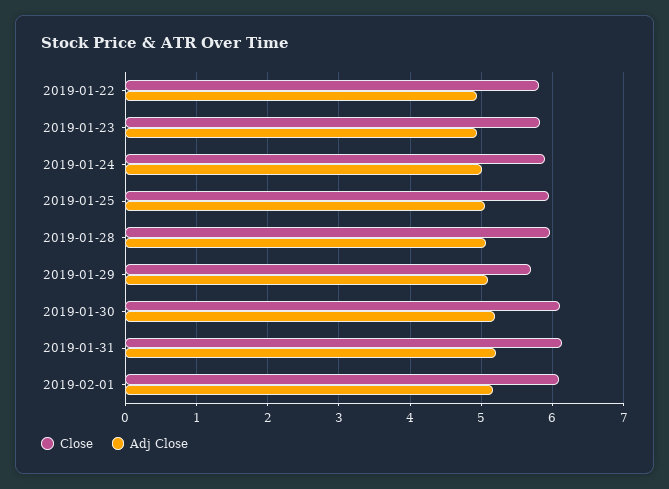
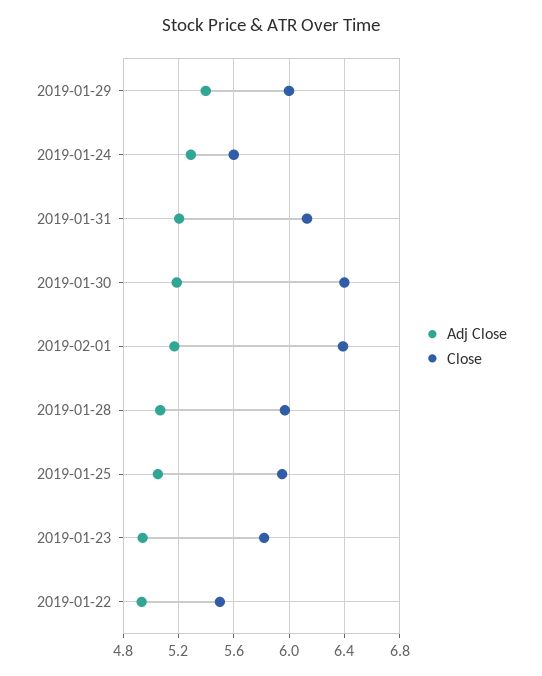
Close, 2019-01-22: 5.8 -> 5.5
Close, 2019-01-24: 5.9 -> 5.6
Adj Close, 2019-01-24: 5 -> 5.3
Close, 2019-01-29: 5.7 -> 6
Adj Close, 2019-01-29: 5.1 -> 5.4
Close, 2019-01-30: 6.1 -> 6.4
Close, 2019-02-01: 6.1 -> 6.4

